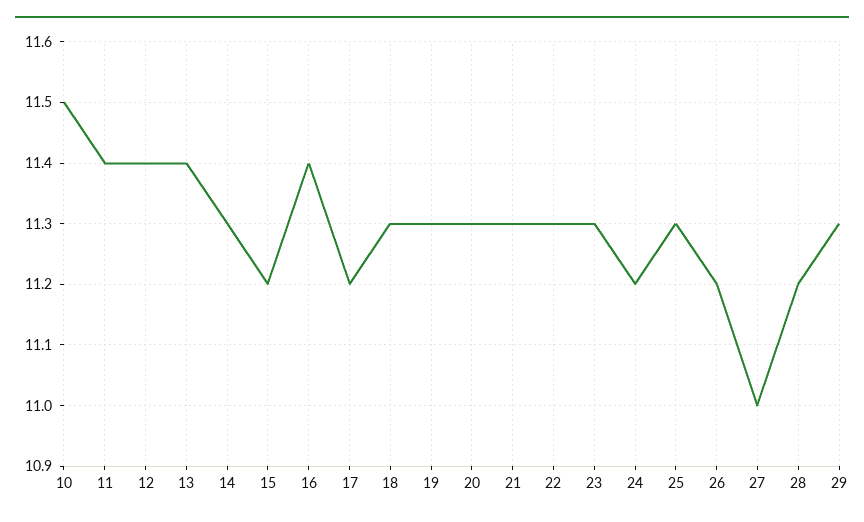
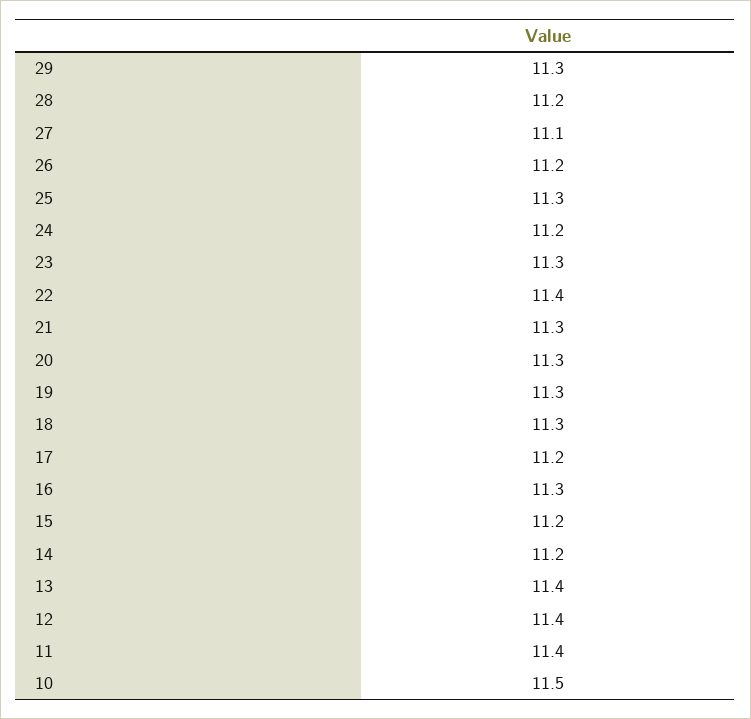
14: 11.3 -> 11.2
16: 11.4 -> 11.3
22: 11.3 -> 11.4
27: 11 -> 11.1

